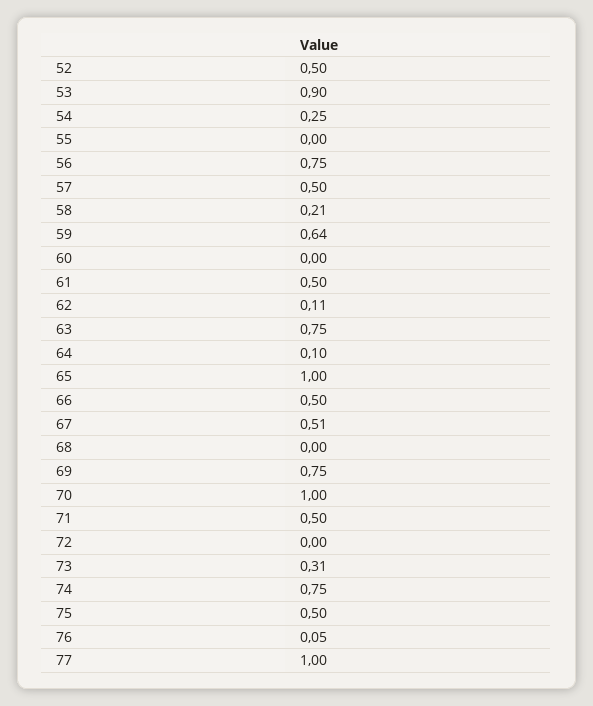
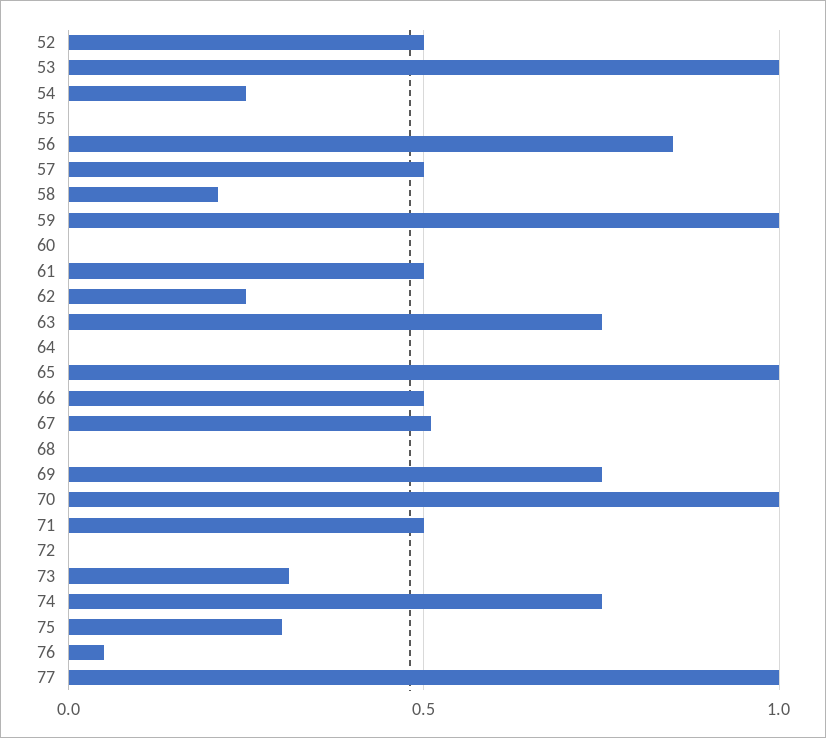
53: 0.9 -> 1
56: 0.75 -> 0.85
59: 0.64 -> 1
62: 0.11 -> 0.25
64: 0.1 -> 0
75: 0.5 -> 0.3

